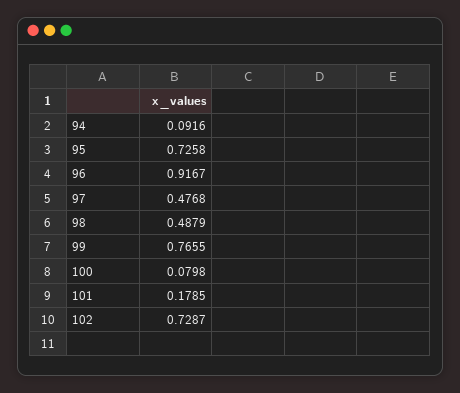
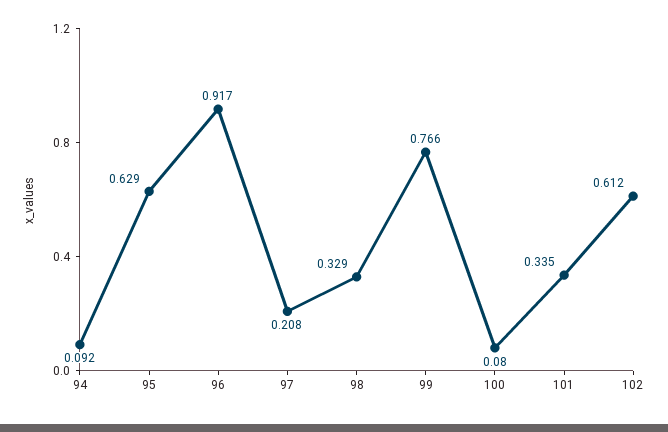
95: 0.7258 -> 0.629
97: 0.4768 -> 0.208
98: 0.4879 -> 0.329
101: 0.1785 -> 0.335
102: 0.7287 -> 0.612

